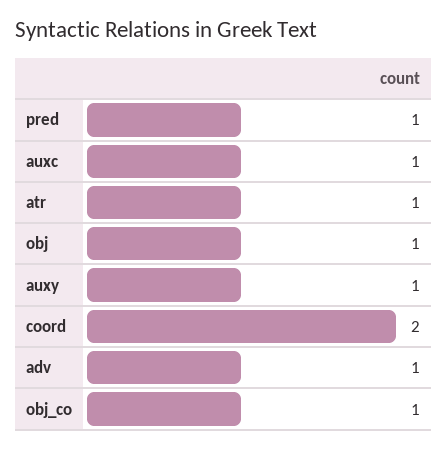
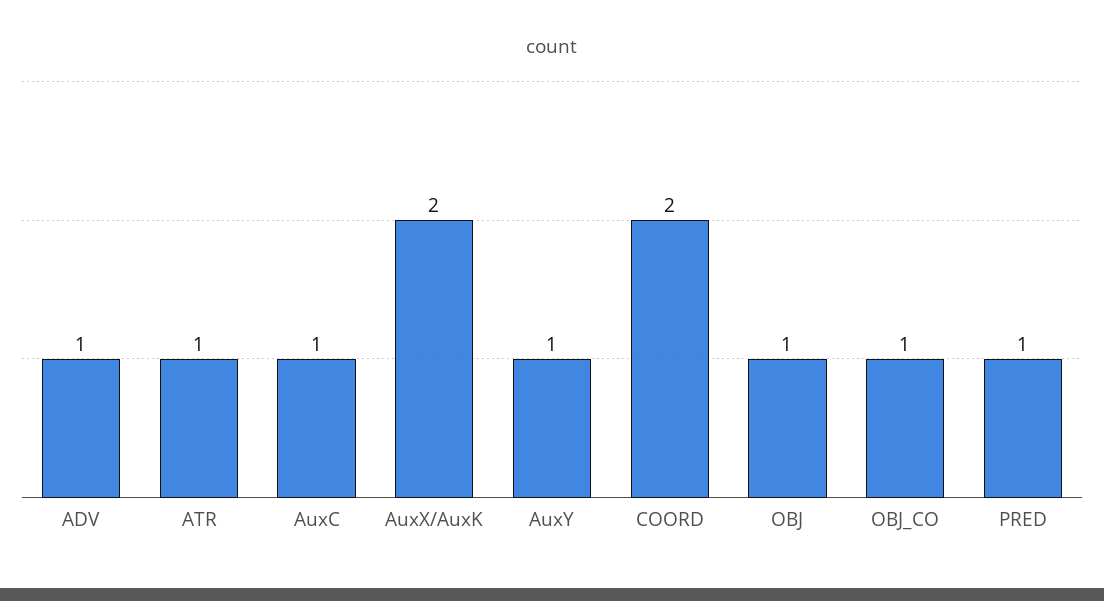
AuxX/AuxK: none -> 2

